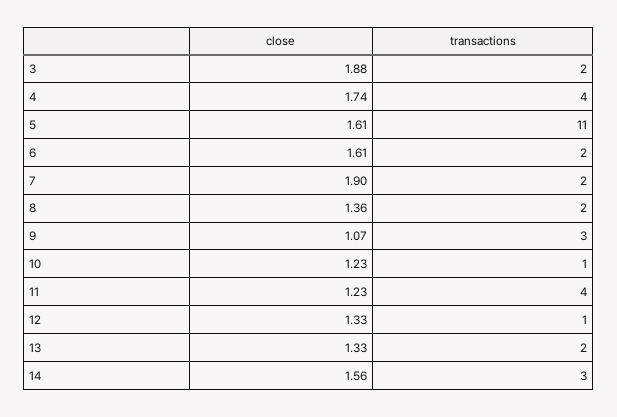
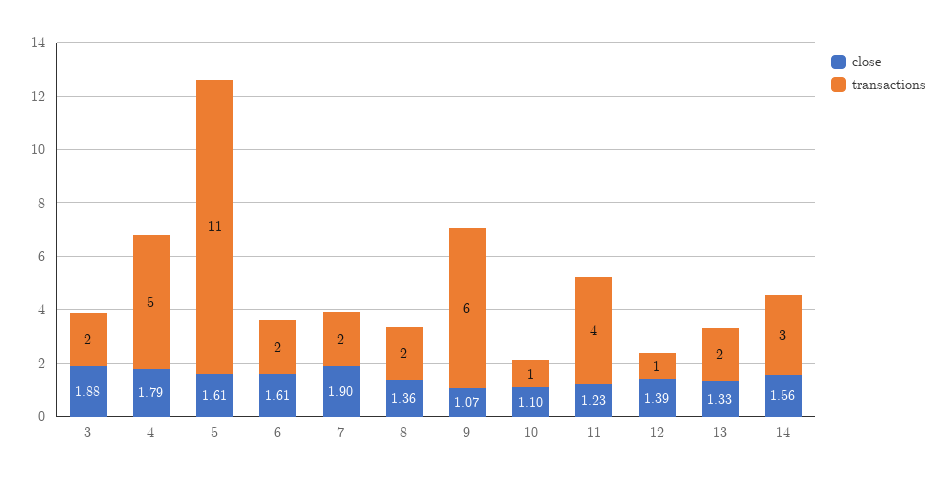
close, 4: 1.74 -> 1.79
transactions, 4: 4 -> 5
transactions, 9: 3 -> 6
close, 10: 1.23 -> 1.1
close, 12: 1.33 -> 1.39

